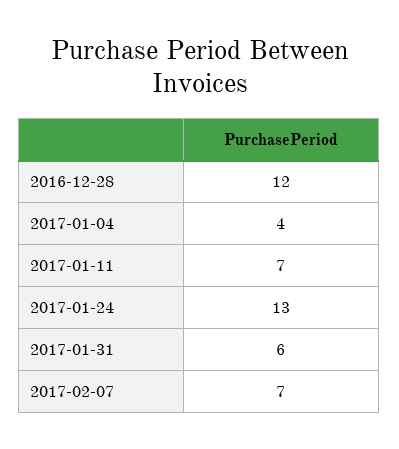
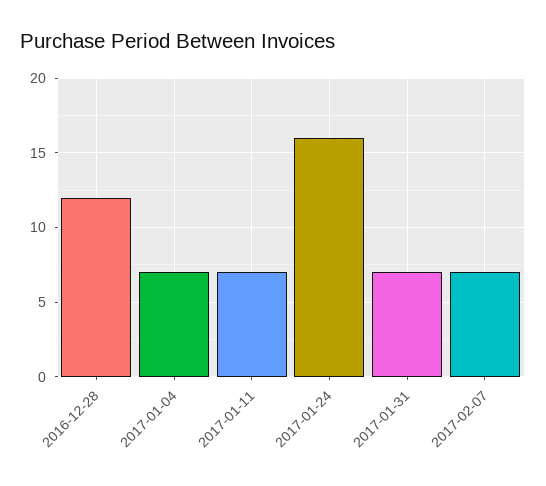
2017-01-04: 4 -> 7
2017-01-24: 13 -> 16
2017-01-31: 6 -> 7

